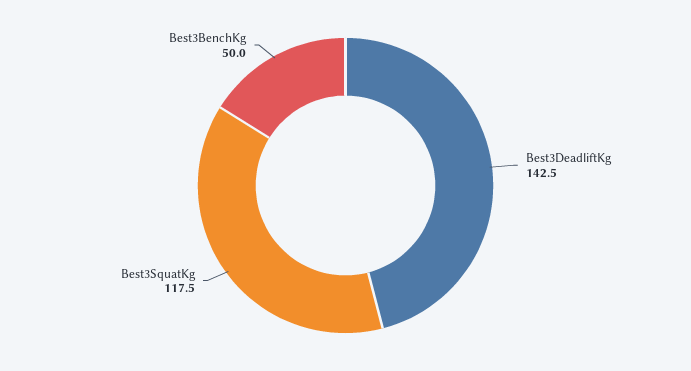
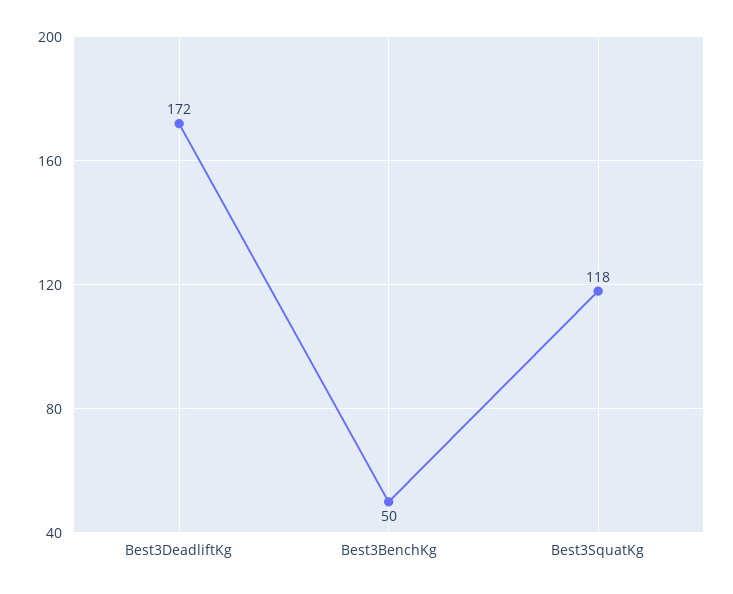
Best3DeadliftKg: 142.5 -> 172

